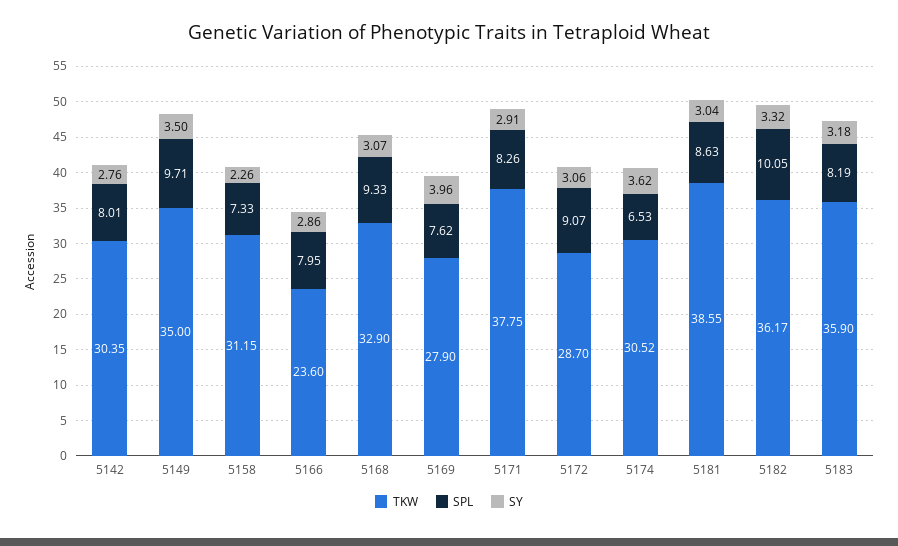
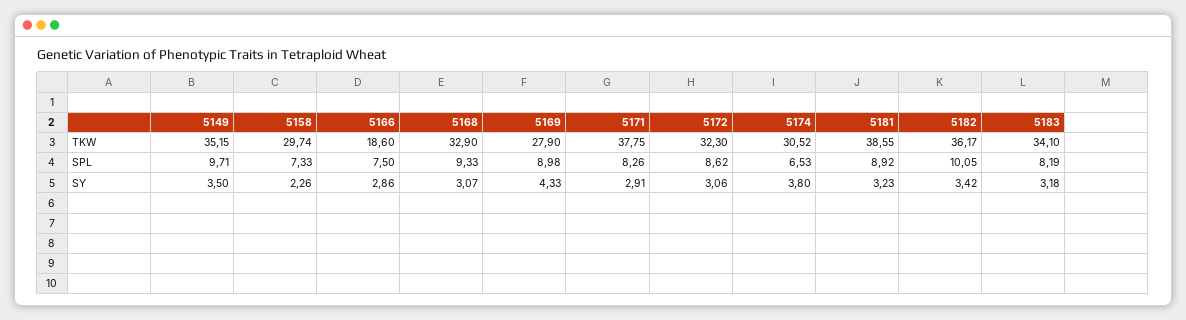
TKW, 5142: 30.35 -> none
SPL, 5142: 8.01 -> none
SY, 5142: 2.76 -> none
TKW, 5149: 35 -> 35.15
TKW, 5158: 31.15 -> 29.74
TKW, 5166: 23.6 -> 18.6
SPL, 5166: 7.95 -> 7.5
SPL, 5169: 7.62 -> 8.98
SY, 5169: 3.96 -> 4.33
TKW, 5172: 28.7 -> 32.3
SPL, 5172: 9.07 -> 8.62
SY, 5174: 3.62 -> 3.8
SPL, 5181: 8.63 -> 8.92
SY, 5181: 3.04 -> 3.23
SY, 5182: 3.32 -> 3.42
TKW, 5183: 35.9 -> 34.1

